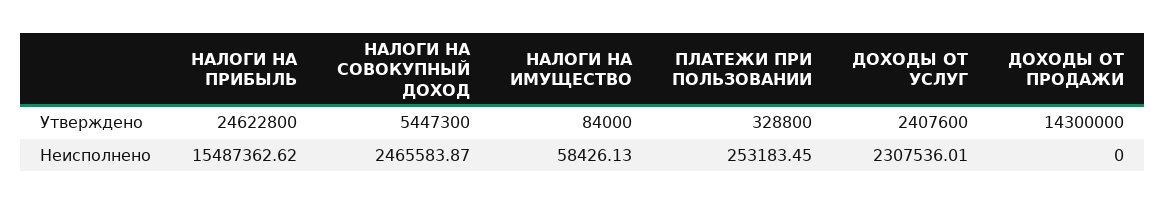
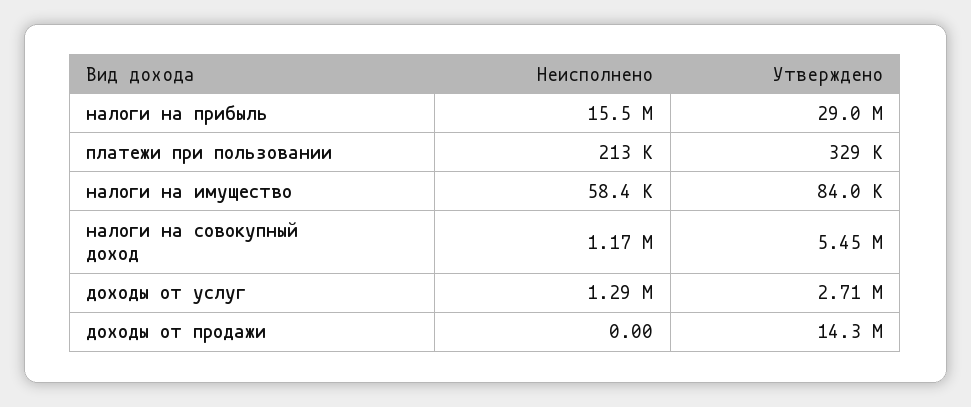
НАЛОГИ НА ПРИБЫЛЬ, Утверждено: 24622800 -> 29000000
ДОХОДЫ ОТ УСЛУГ, Утверждено: 2407600 -> 2710000
НАЛОГИ НА СОВОКУПНЫЙ ДОХОД, Неисполнено: 2465583.87 -> 1170000
ПЛАТЕЖИ ПРИ ПОЛЬЗОВАНИИ, Неисполнено: 253183.45 -> 213000
ДОХОДЫ ОТ УСЛУГ, Неисполнено: 2307536.01 -> 1290000

